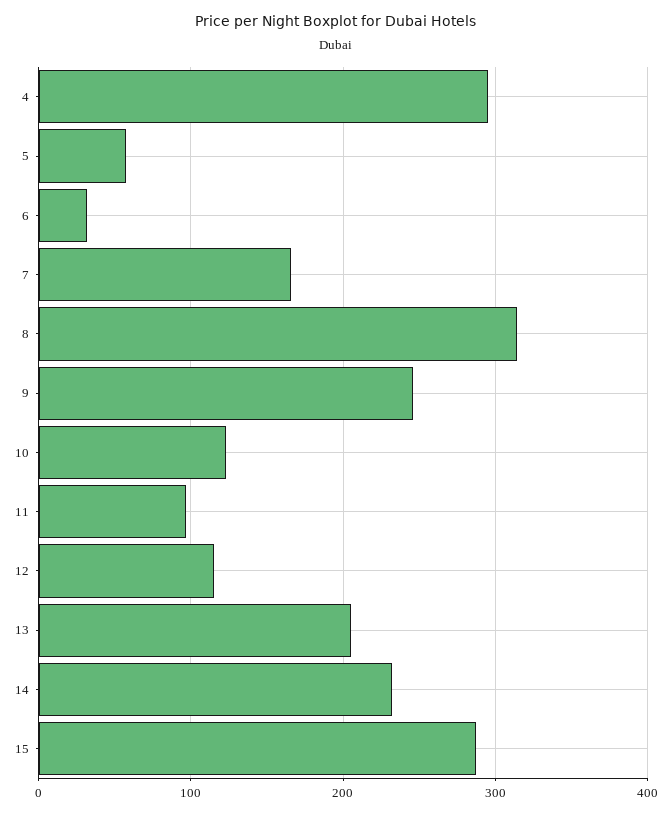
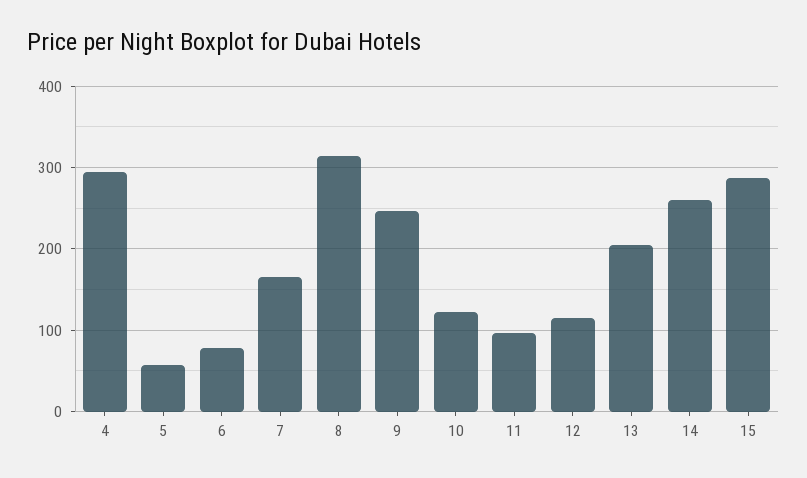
6: 30 -> 80
14: 230 -> 260

